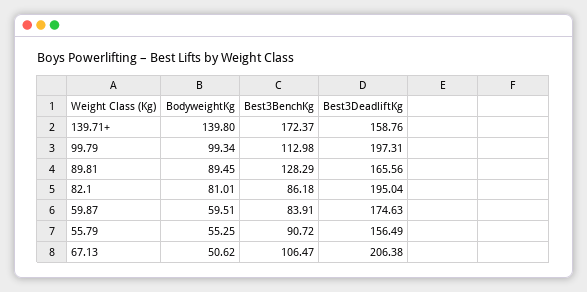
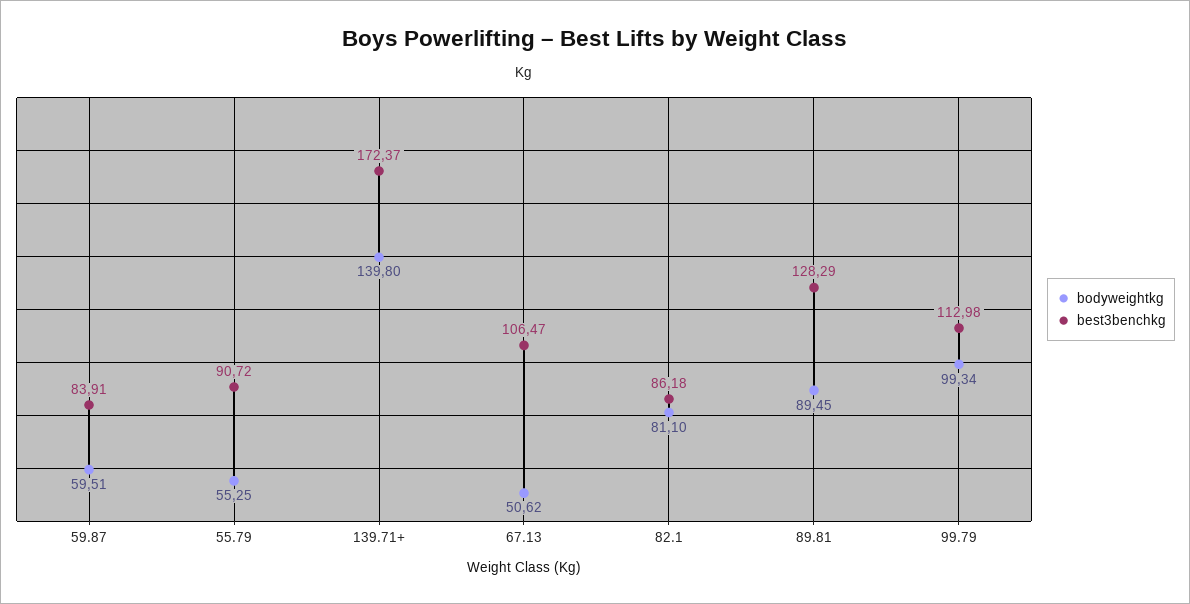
Best3DeadliftKg, 139.71+: 158.76 -> none
Best3DeadliftKg, 99.79: 197.31 -> none
Best3DeadliftKg, 89.81: 165.56 -> none
BodyweightKg, 82.1: 81.01 -> 81.1
Best3DeadliftKg, 82.1: 195.04 -> none
Best3DeadliftKg, 59.87: 174.63 -> none
Best3DeadliftKg, 55.79: 156.49 -> none
Best3DeadliftKg, 67.13: 206.38 -> none

